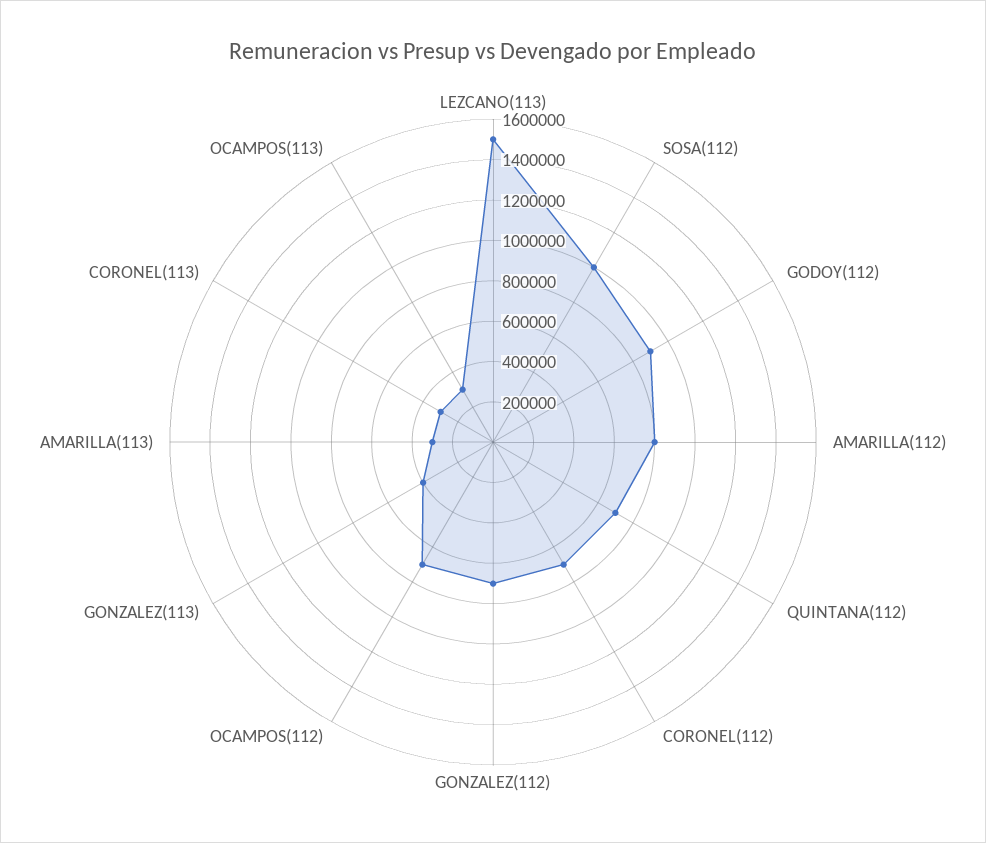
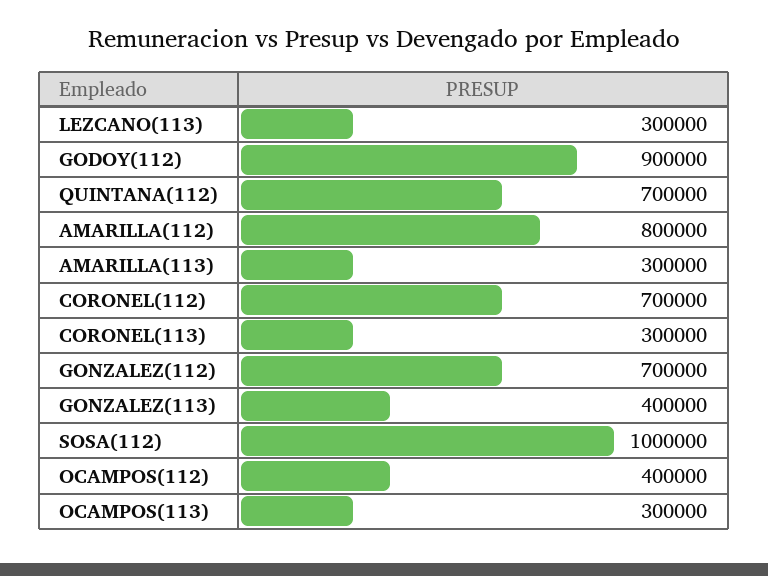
LEZCANO(113): 1500000 -> 300000
OCAMPOS(112): 700000 -> 400000

